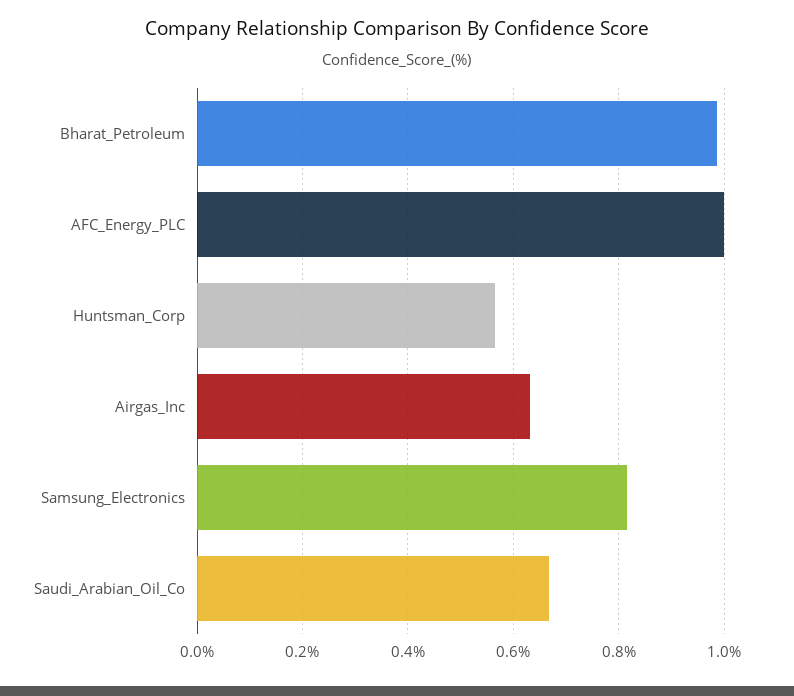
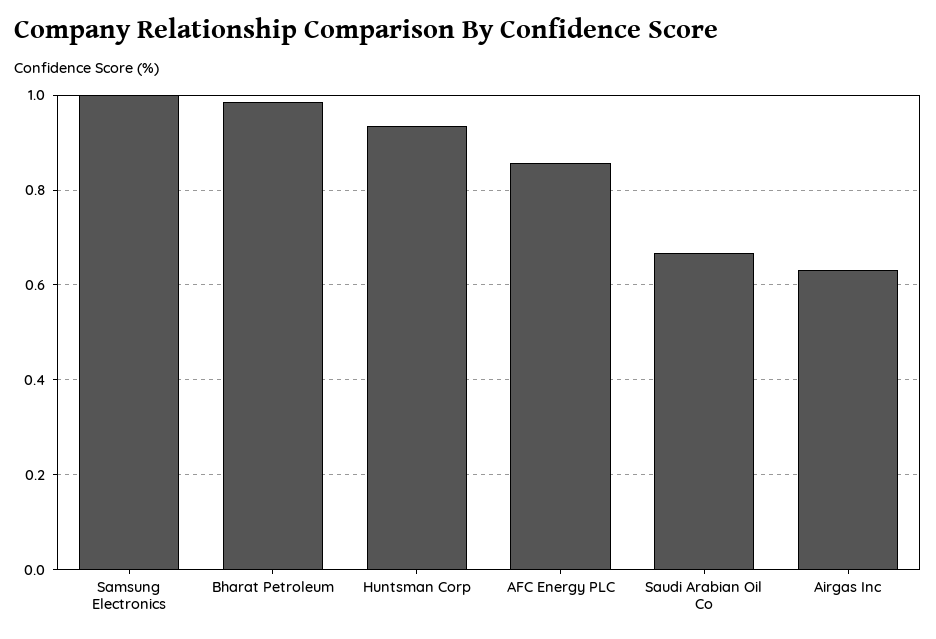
AFC_Energy_PLC: 1 -> 0.86
Huntsman_Corp: 0.56 -> 0.94
Samsung_Electronics: 0.82 -> 1

